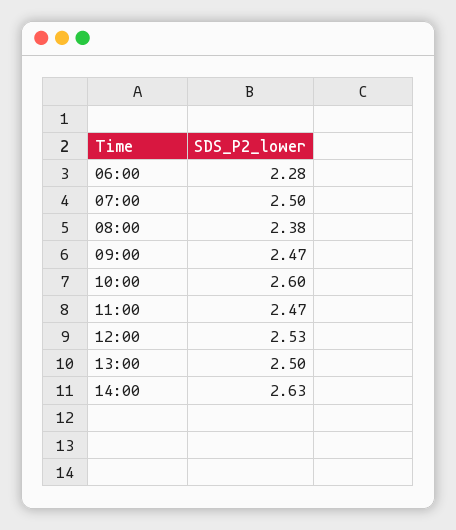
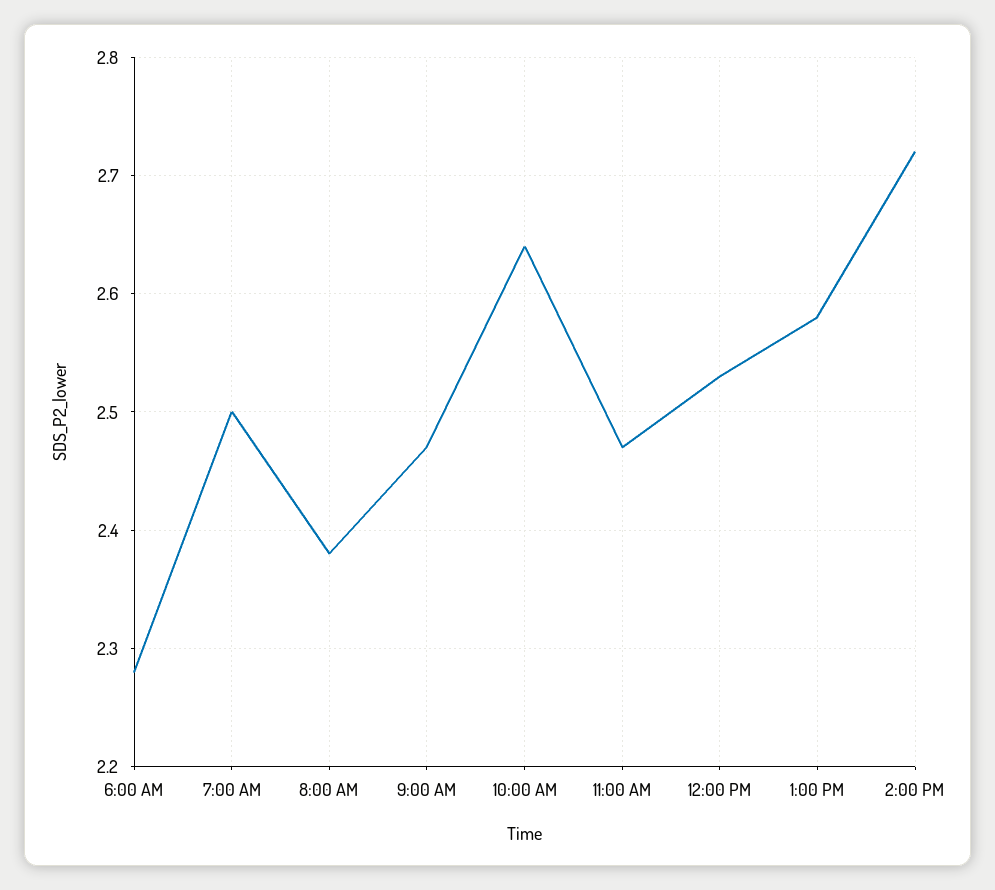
10:00: 2.6 -> 2.64
13:00: 2.5 -> 2.58
14:00: 2.63 -> 2.72

